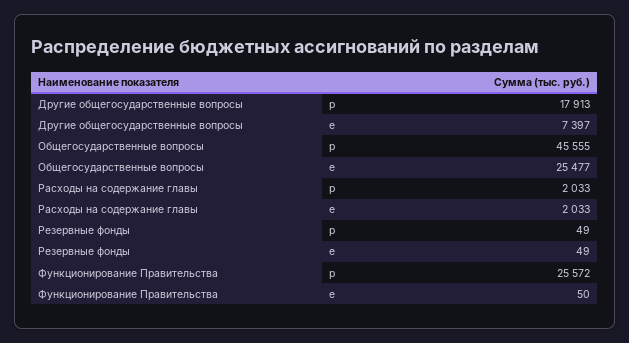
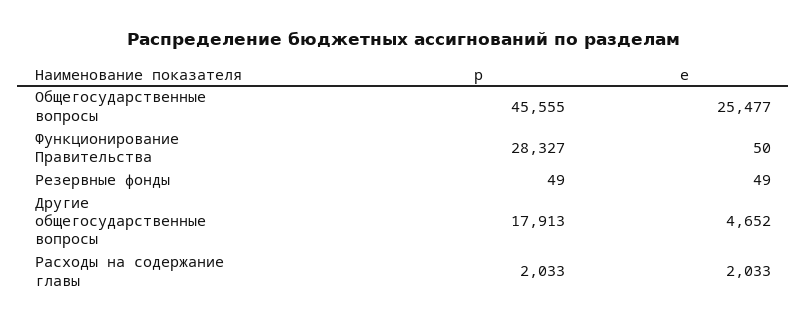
Другие общегосударственные вопросы, e: 7397 -> 4652
Функционирование Правительства, p: 25572 -> 28327

